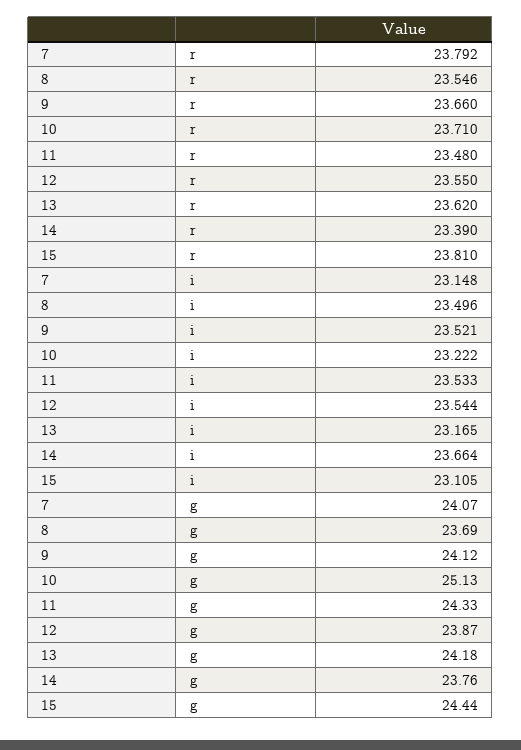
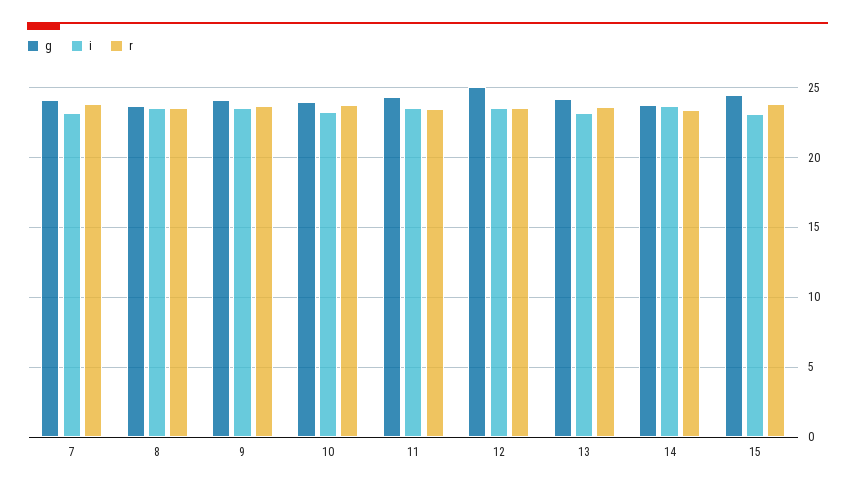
g, 10: 25.13 -> 24
g, 12: 23.87 -> 25

